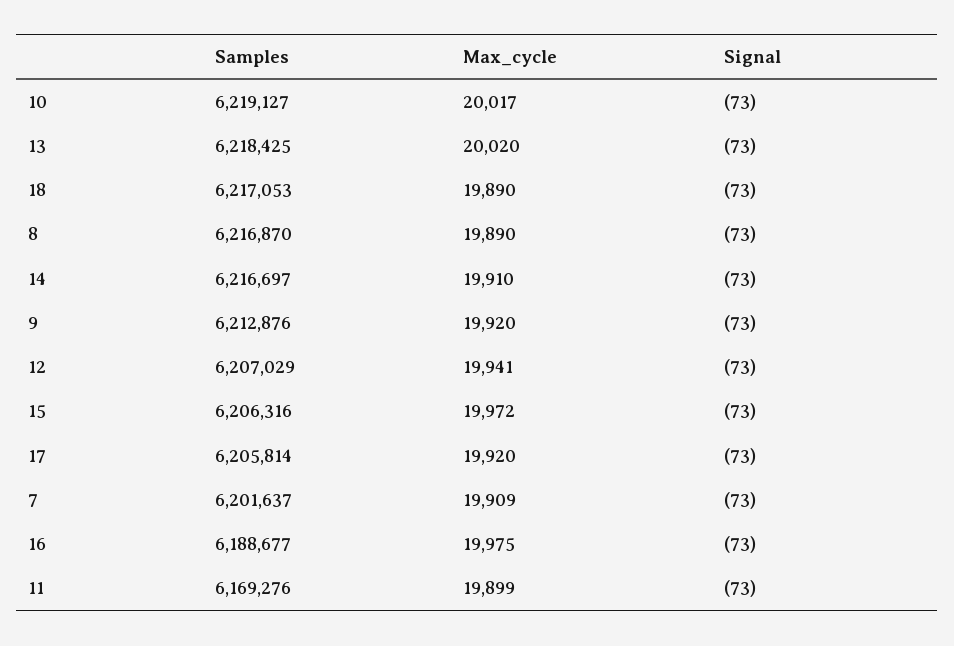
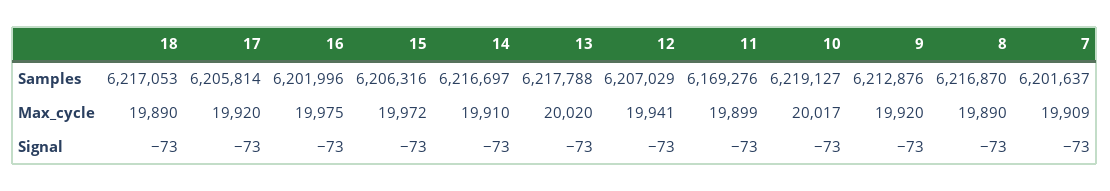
Samples, 13: 6218425 -> 6217788
Samples, 16: 6188677 -> 6201996

